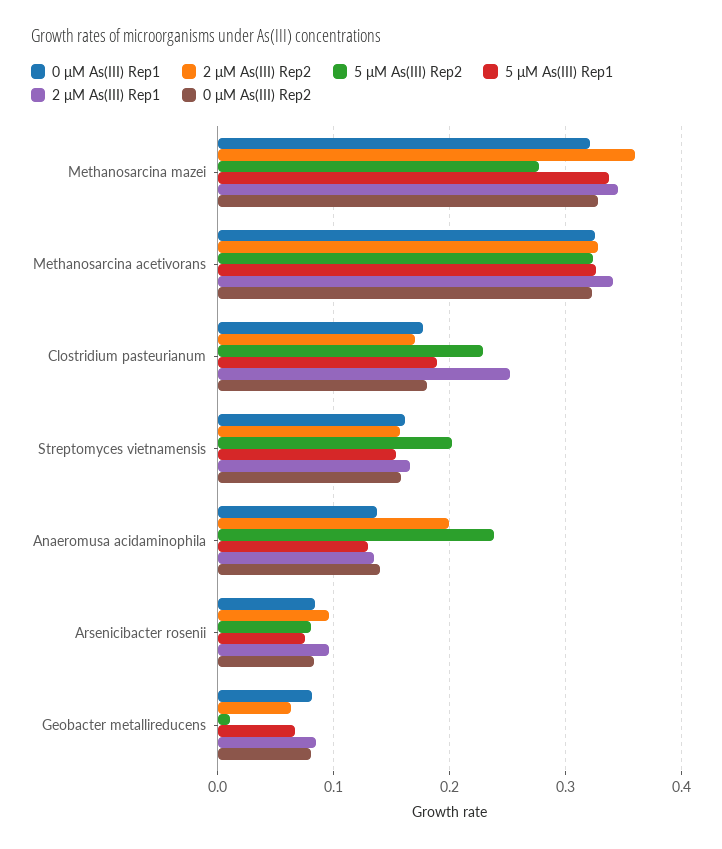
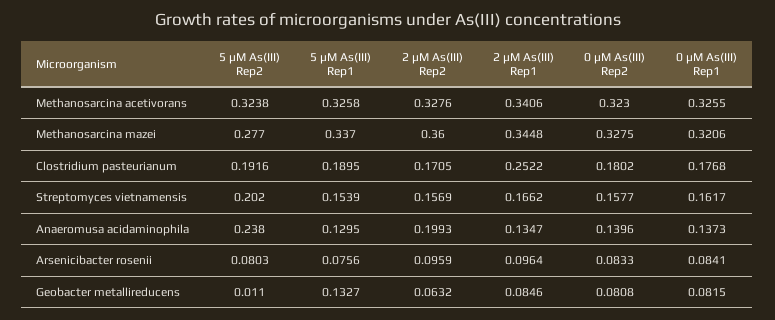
5 μM As(III) Rep2, Clostridium pasteurianum: 0.23 -> 0.1916
5 μM As(III) Rep1, Geobacter metallireducens: 0.07 -> 0.1327

